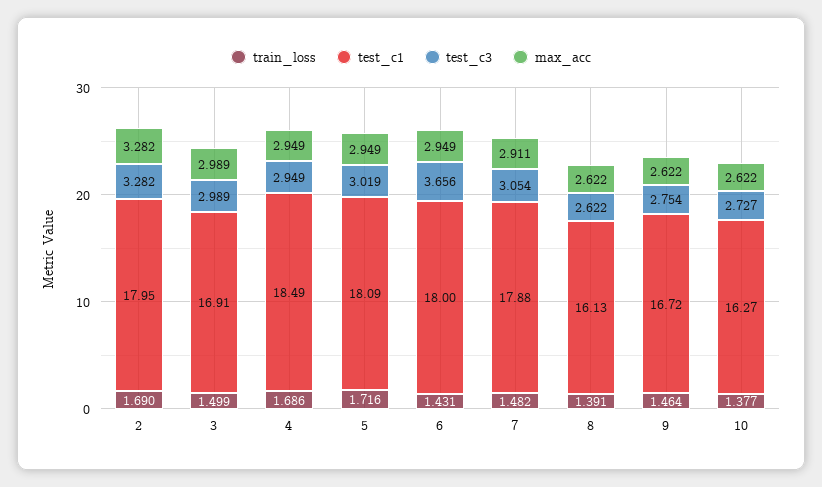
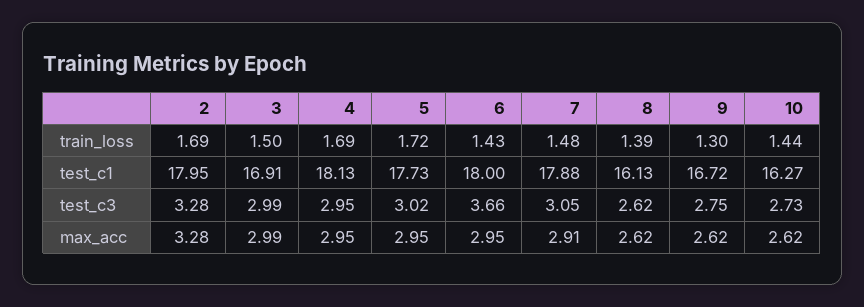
test_c1, 4: 18.49 -> 18.13
test_c1, 5: 18.09 -> 17.73
train_loss, 9: 1.464 -> 1.3
train_loss, 10: 1.377 -> 1.44

